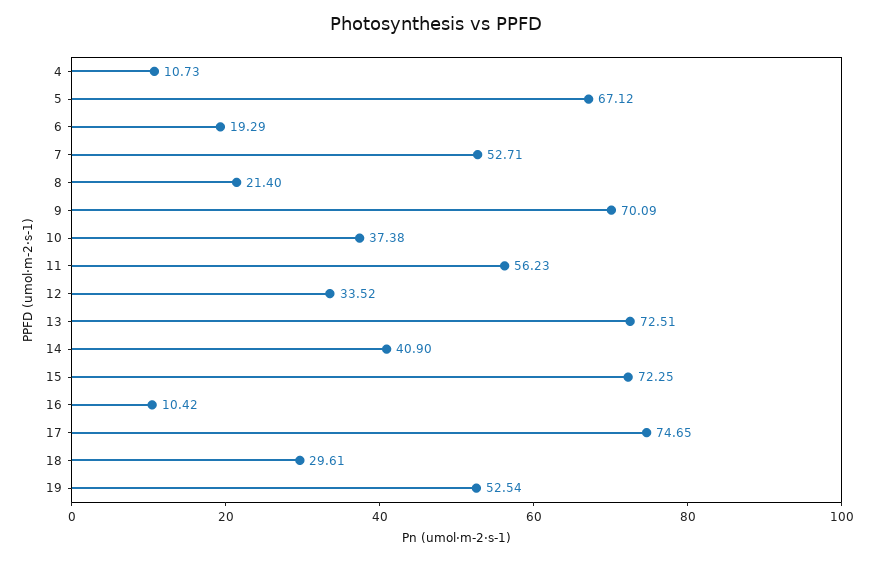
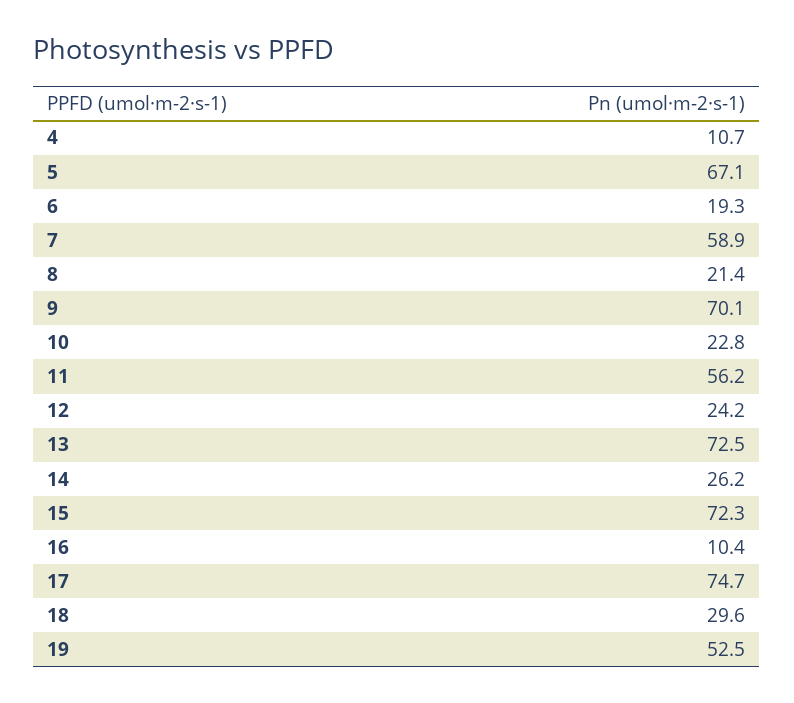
7: 52.71 -> 58.9
10: 37.38 -> 22.8
12: 33.52 -> 24.2
14: 40.9 -> 26.2

